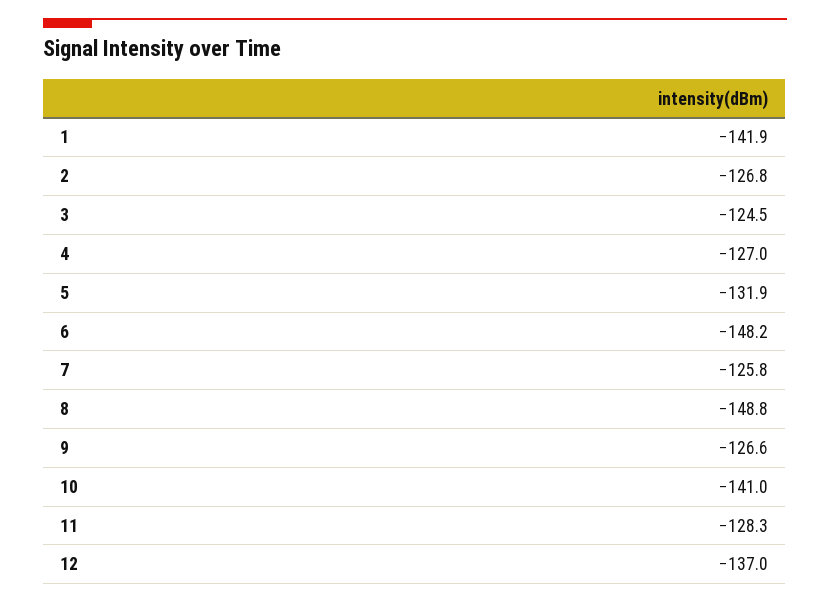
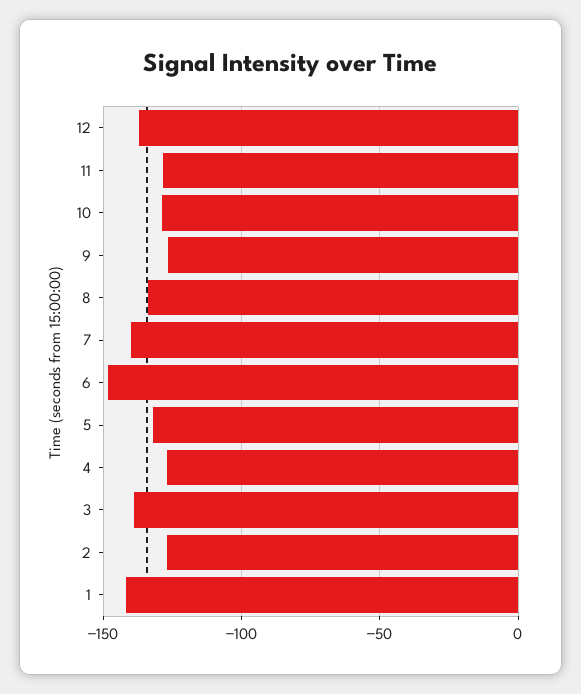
3: -124.5 -> -140
7: -125.8 -> -140
8: -148.8 -> -135
10: -141 -> -130

